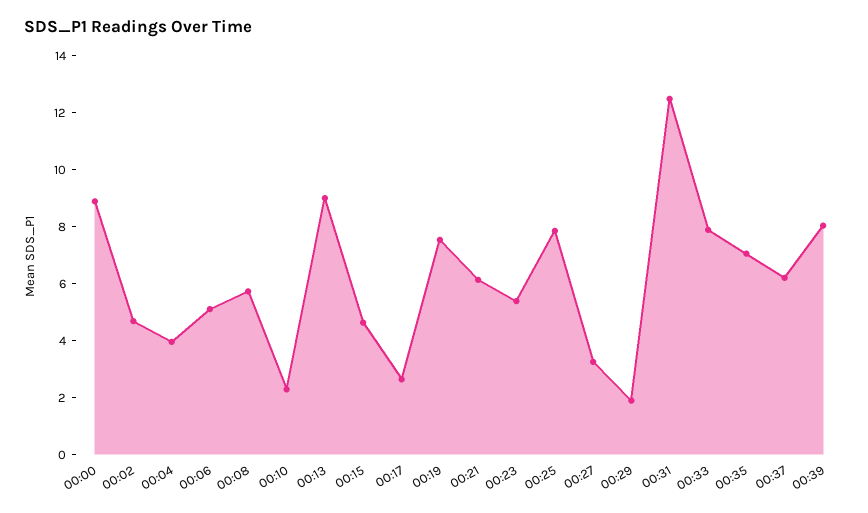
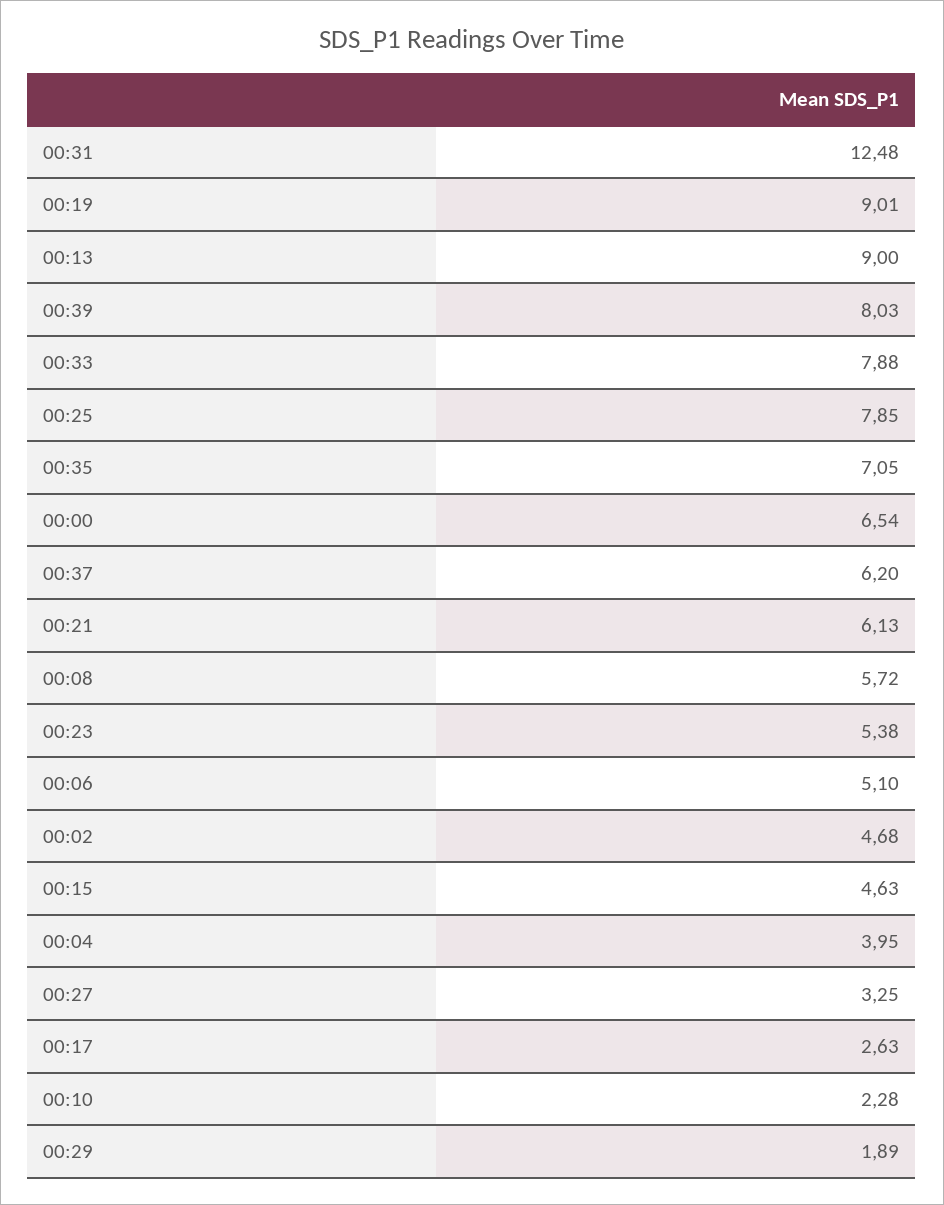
00:00: 9 -> 6.54
00:19: 7.5 -> 9.01

